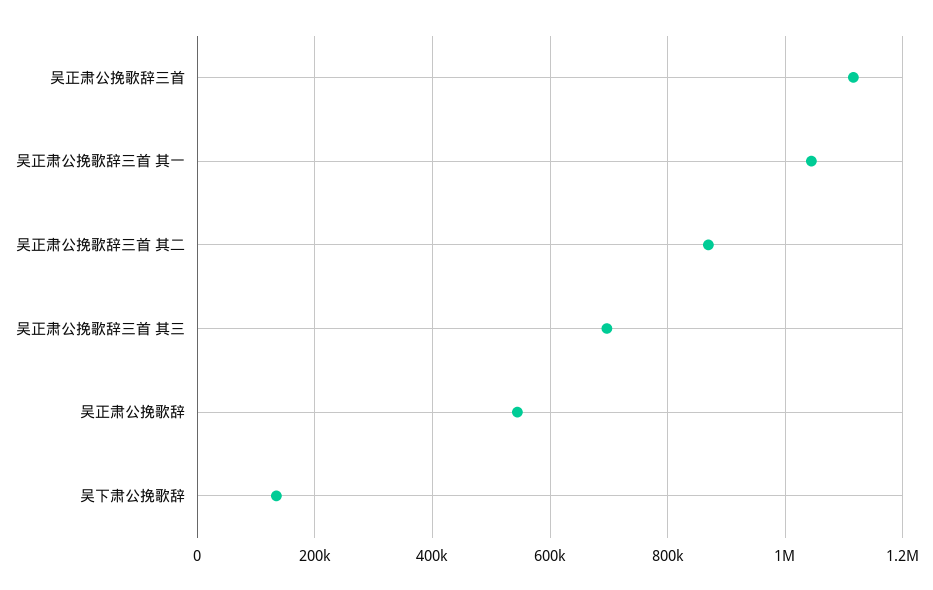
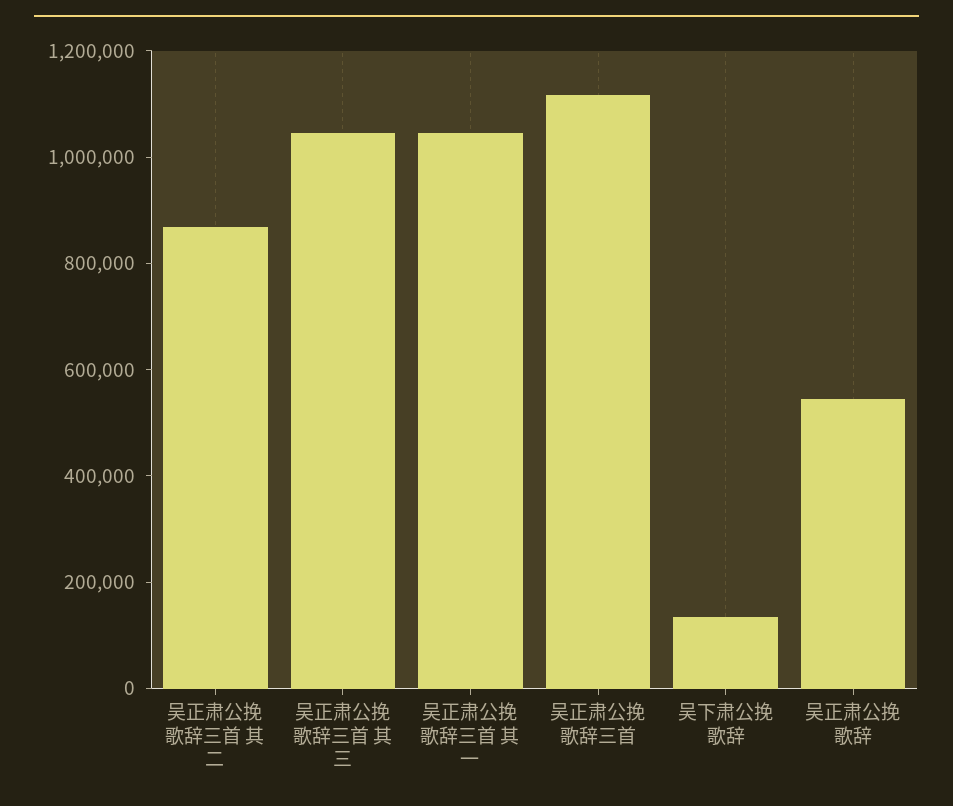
吴正肃公挽歌辞三首 其三: 700000 -> 1050000

